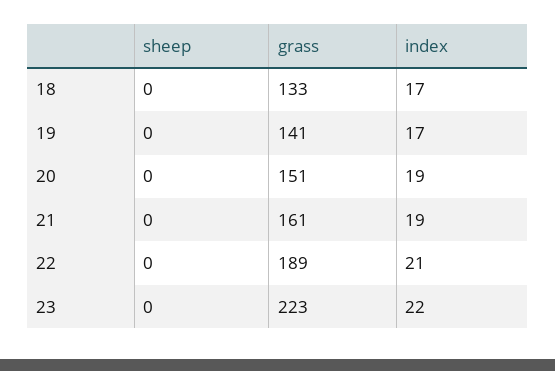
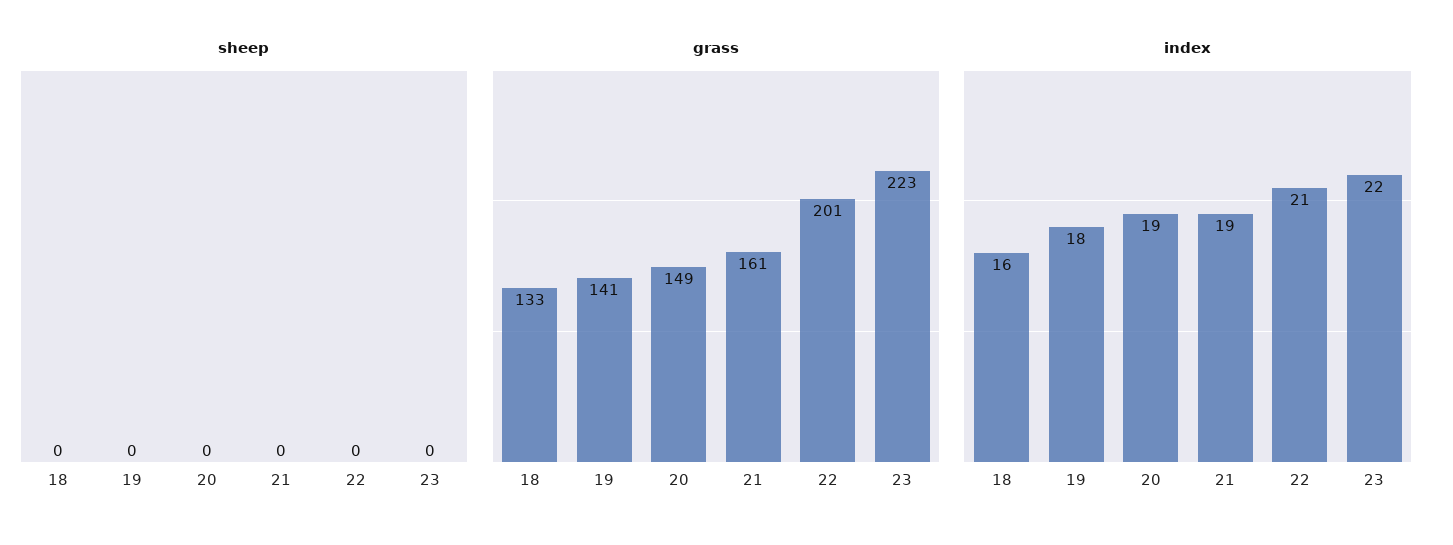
index, 18: 17 -> 16
index, 19: 17 -> 18
grass, 20: 151 -> 149
grass, 22: 189 -> 201

